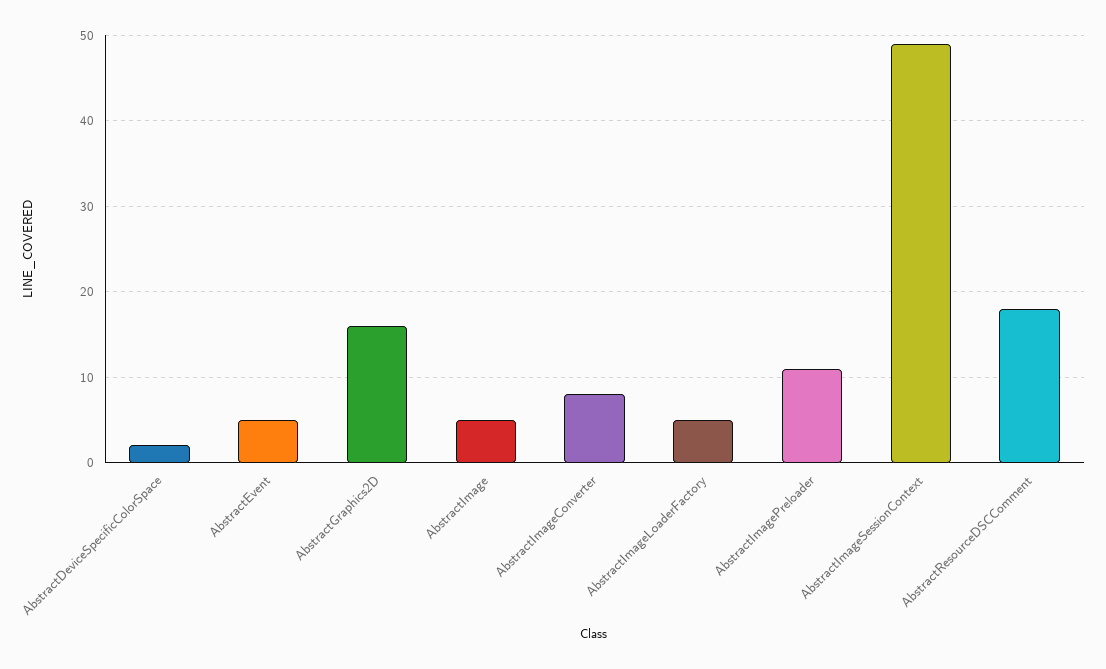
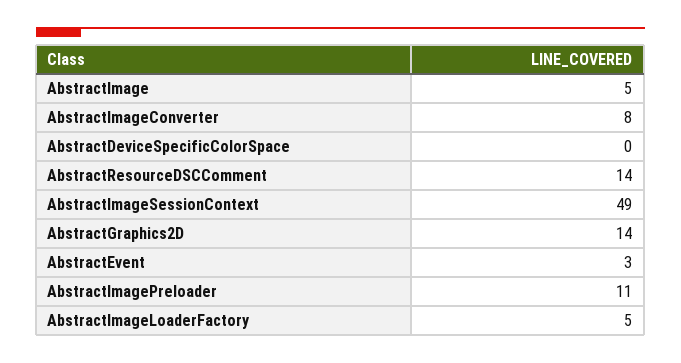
AbstractDeviceSpecificColorSpace: 2 -> 0
AbstractEvent: 5 -> 3
AbstractGraphics2D: 16 -> 14
AbstractResourceDSCComment: 18 -> 14

